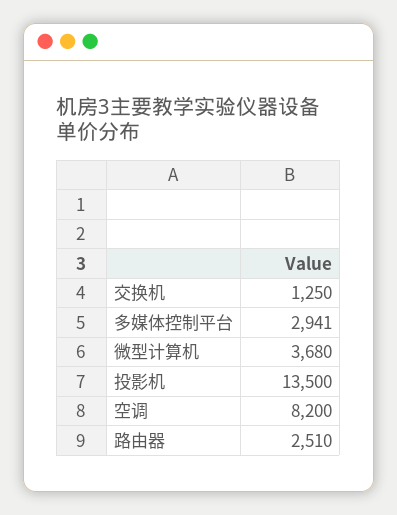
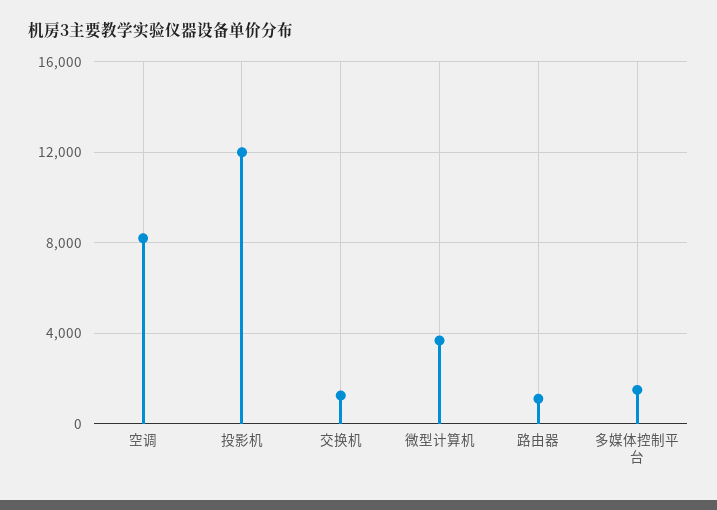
多媒体控制平台: 2941 -> 1500
投影机: 13500 -> 12000
路由器: 2510 -> 1000

